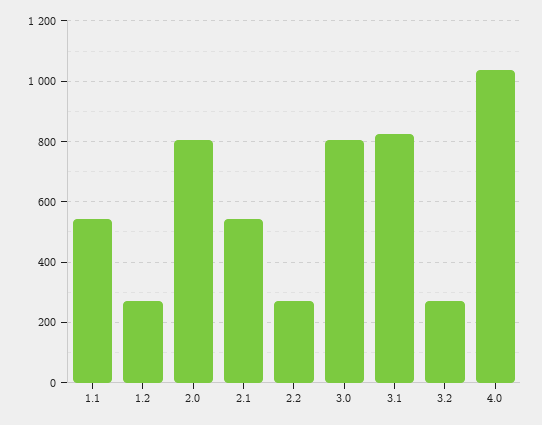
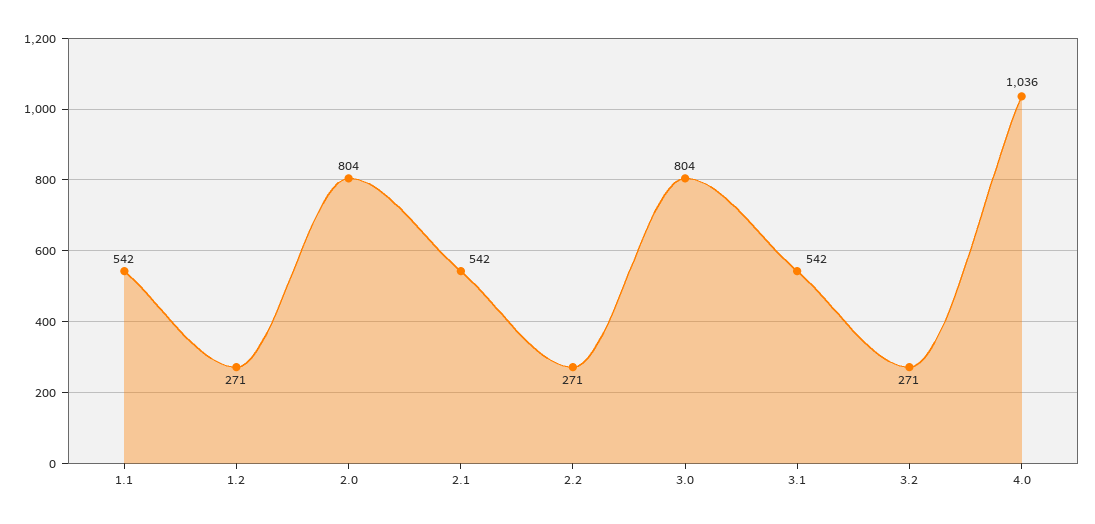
3.1: 820 -> 542

